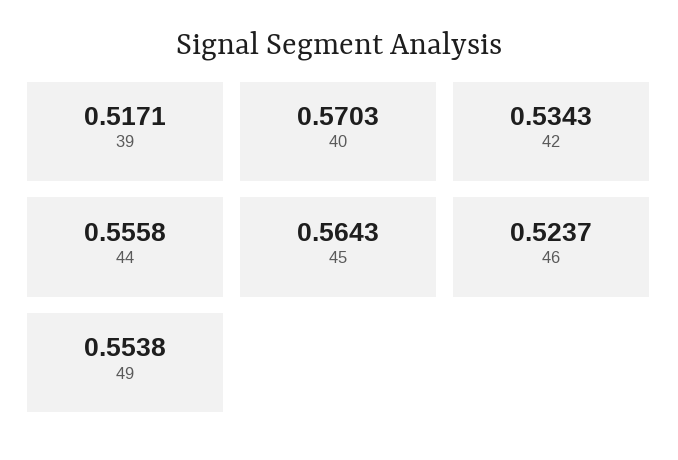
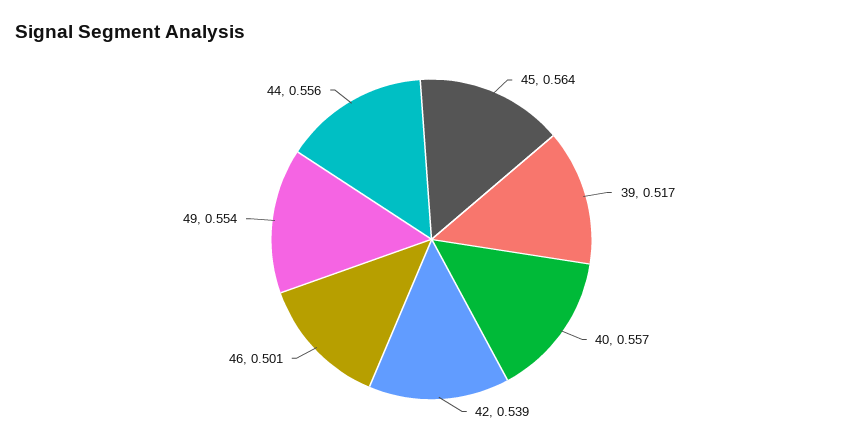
40: 0.5703 -> 0.557
42: 0.5343 -> 0.539
46: 0.5237 -> 0.501

